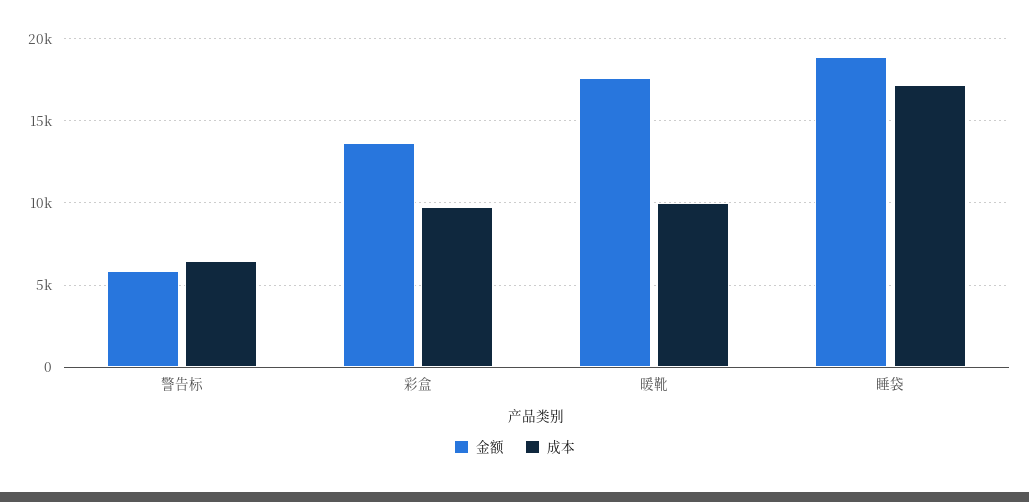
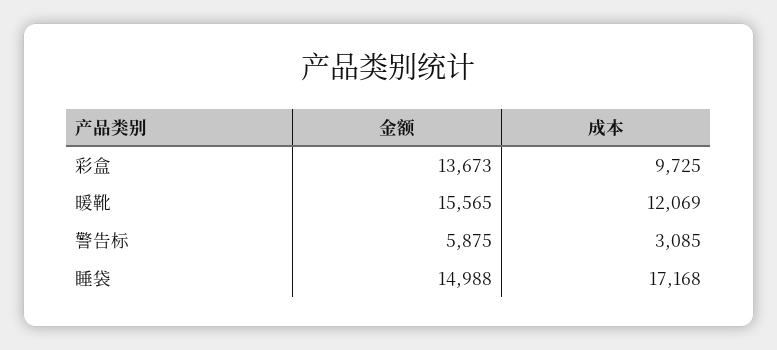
成本, 警告标: 6500 -> 3085
金额, 暖靴: 17500 -> 15565
成本, 暖靴: 10000 -> 12069
金额, 睡袋: 19000 -> 14988

